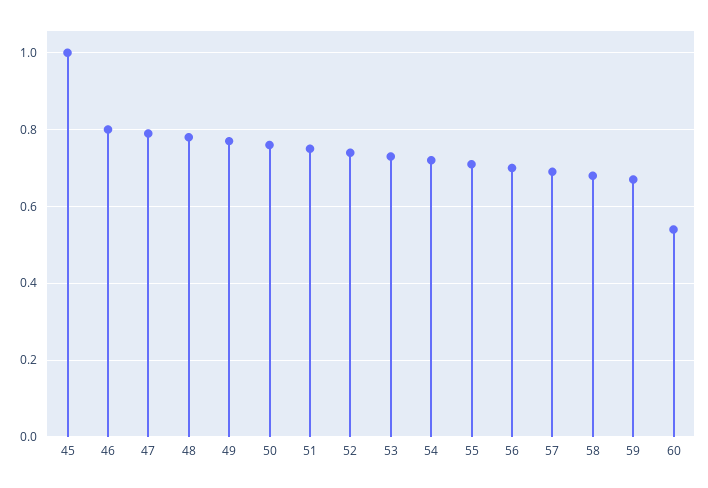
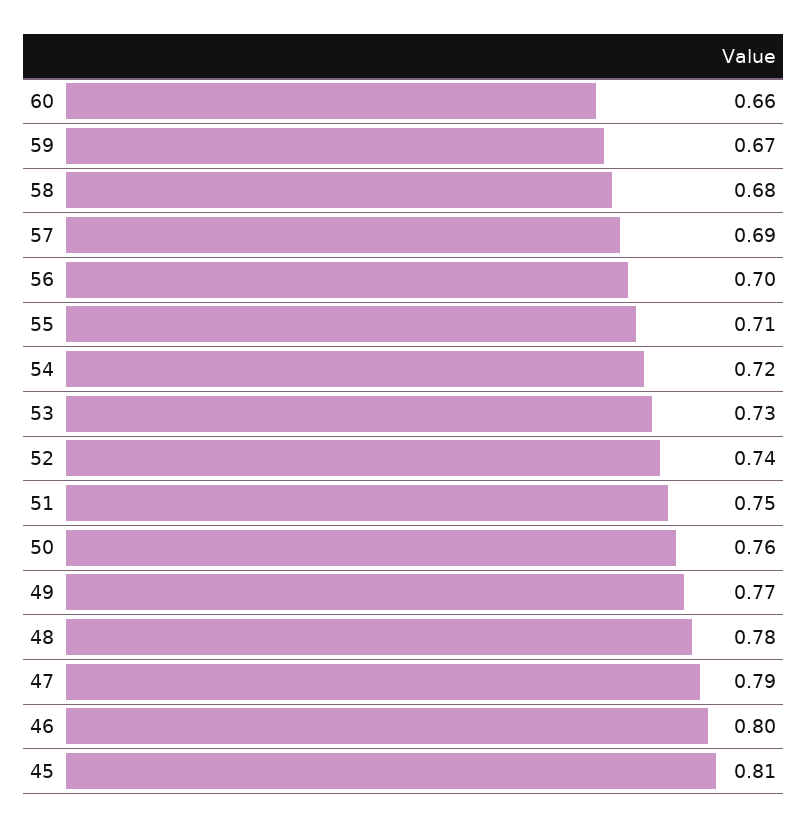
45: 1 -> 0.81
60: 0.55 -> 0.66

